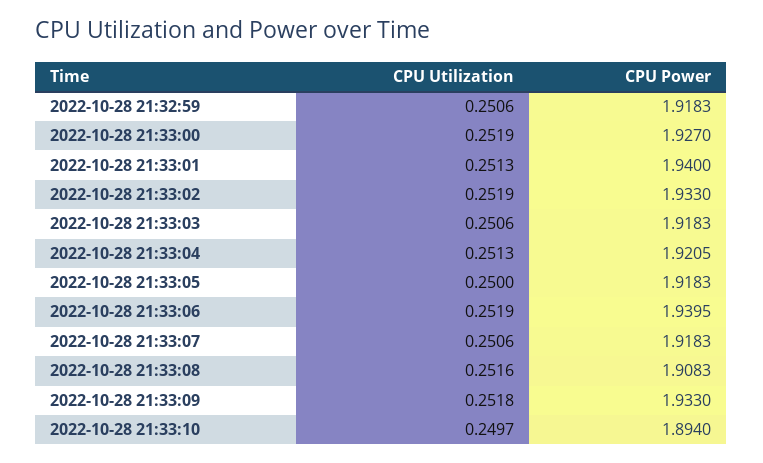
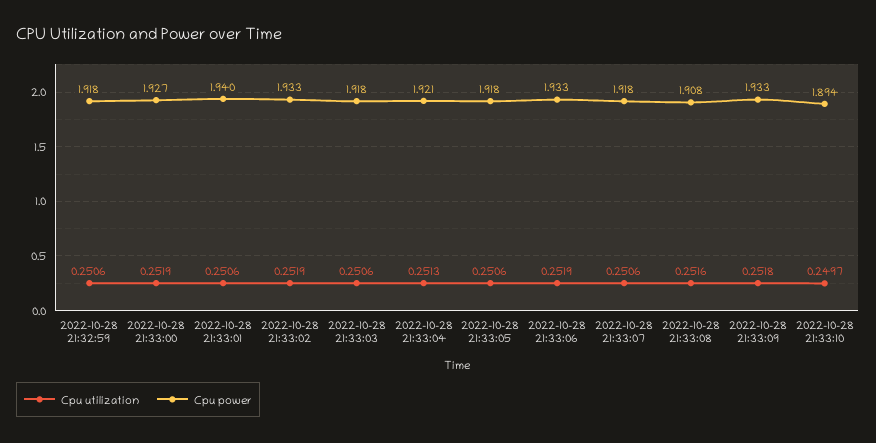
CPU Utilization, 2022-10-28 21:33:01: 0.2513 -> 0.2506
CPU Utilization, 2022-10-28 21:33:05: 0.25 -> 0.2506
CPU Power, 2022-10-28 21:33:06: 1.9395 -> 1.933

